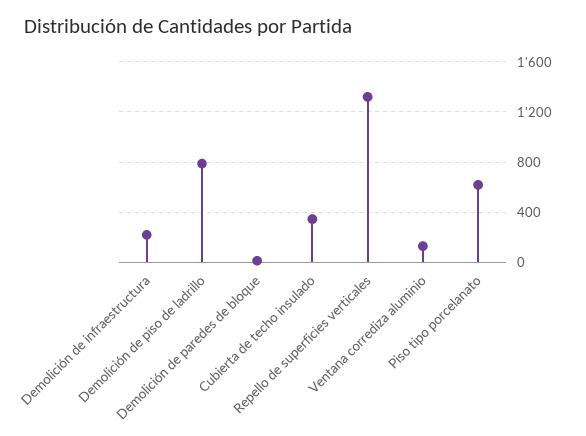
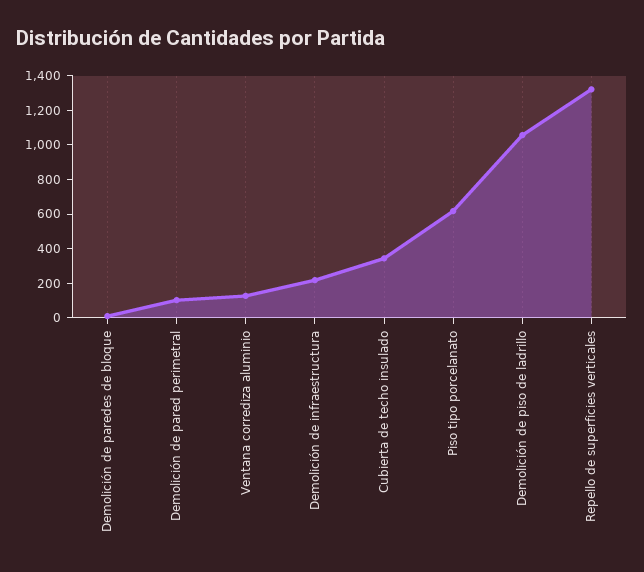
Demolición de piso de ladrillo: 800 -> 1050
Demolición de pared perimetral: none -> 100

